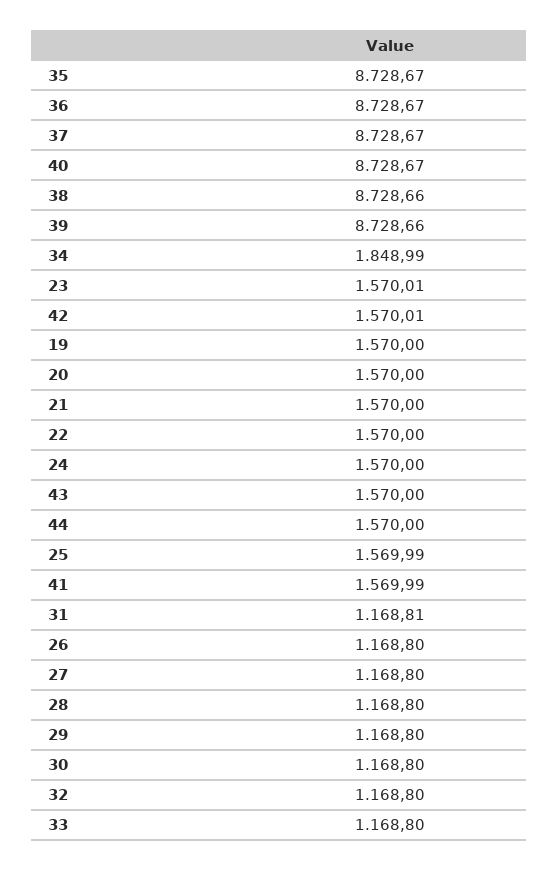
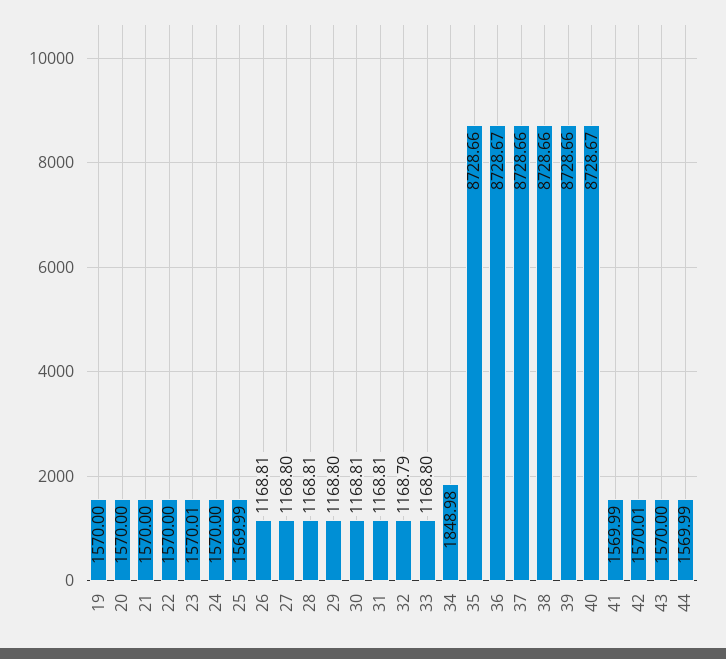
35: 8728.67 -> 8728.66
37: 8728.67 -> 8728.66
34: 1848.99 -> 1848.98
44: 1570 -> 1569.99
26: 1168.8 -> 1168.81
28: 1168.8 -> 1168.81
30: 1168.8 -> 1168.81
32: 1168.8 -> 1168.79

